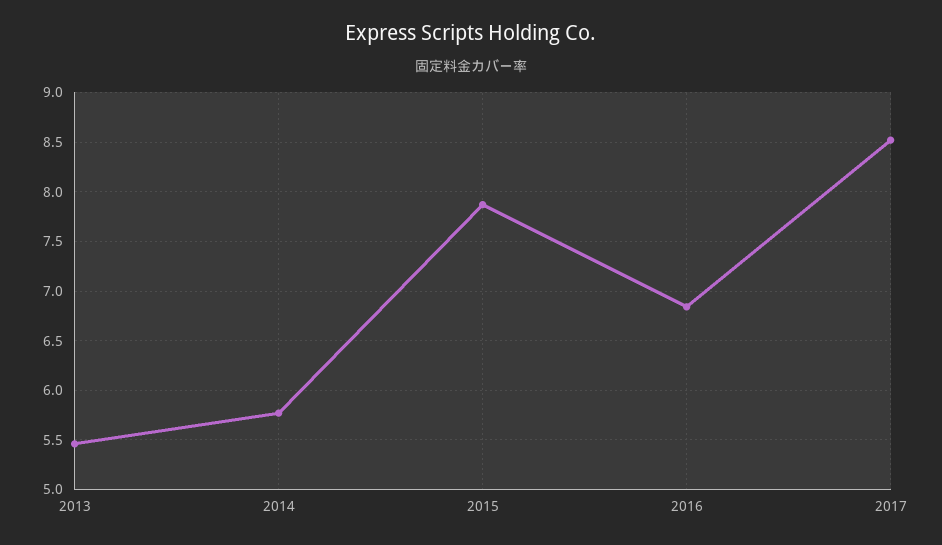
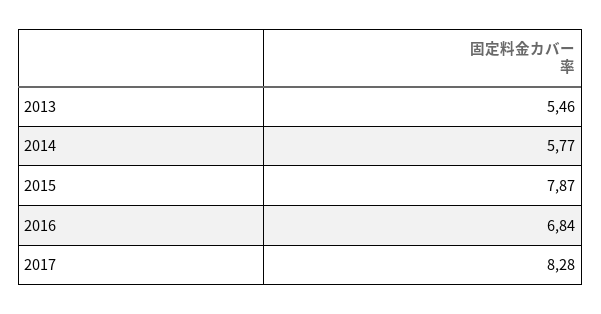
2017: 8.5 -> 8.28

